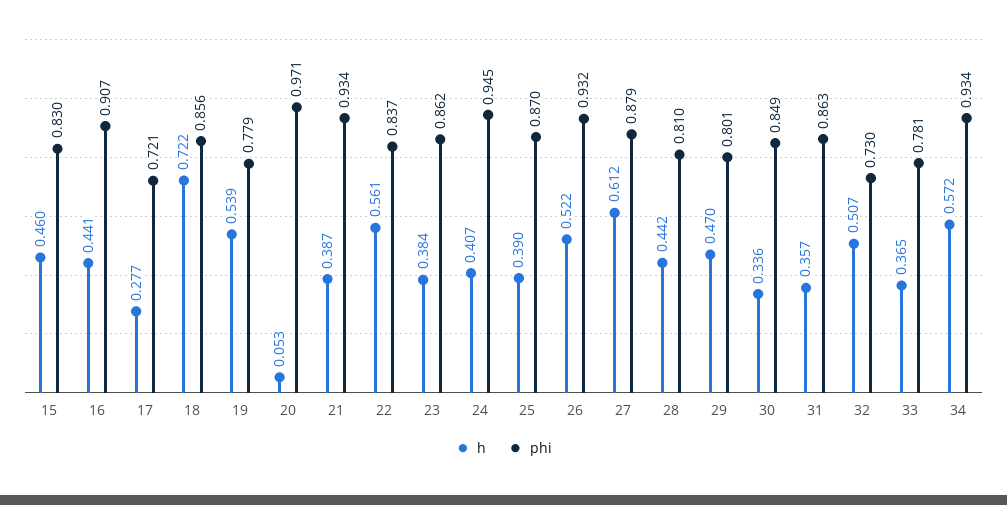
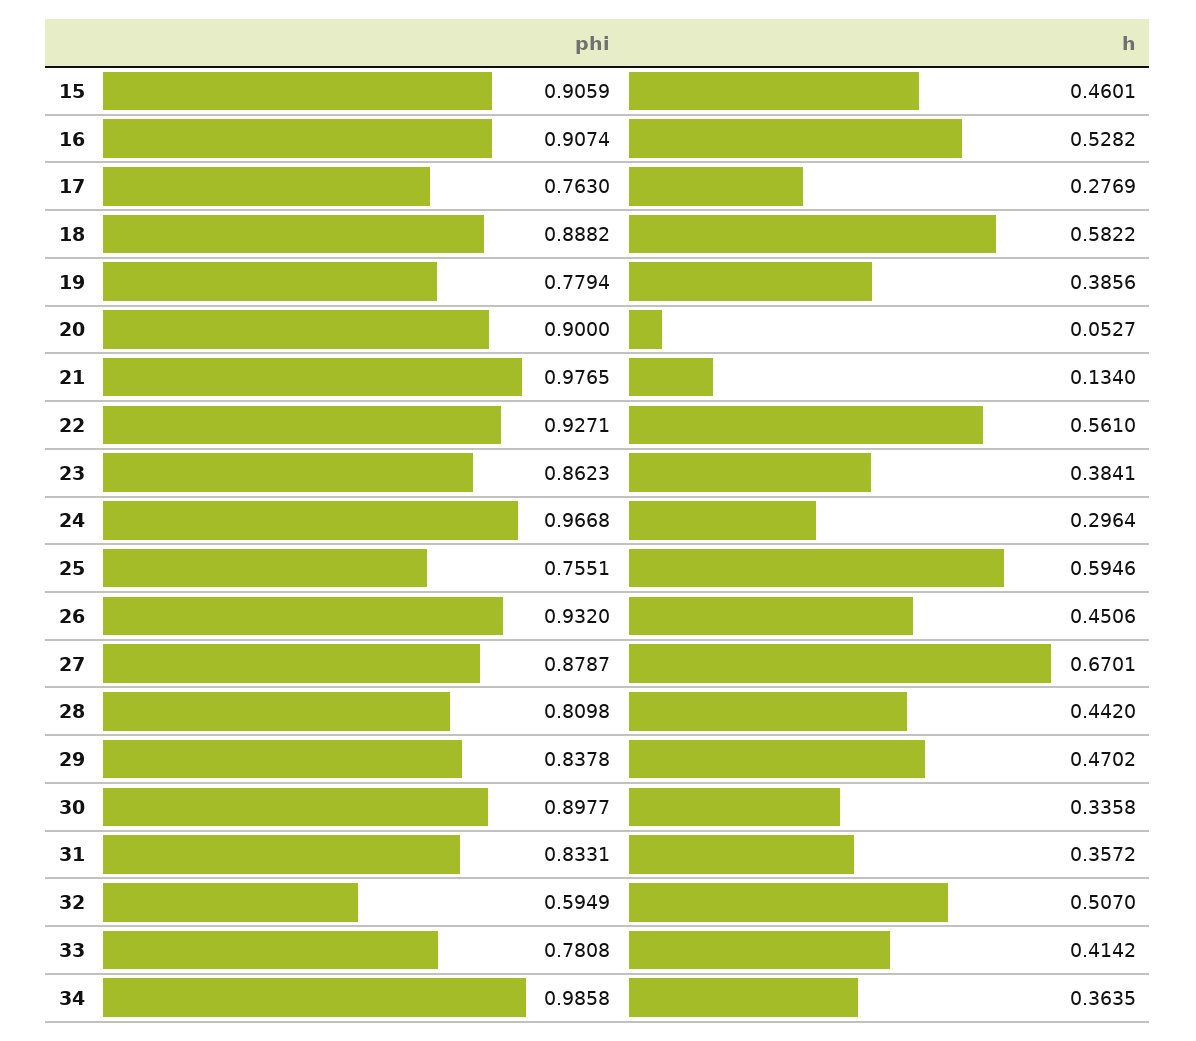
phi, 15: 0.83 -> 0.9059
h, 16: 0.441 -> 0.5282
phi, 17: 0.721 -> 0.763
h, 18: 0.722 -> 0.5822
phi, 18: 0.856 -> 0.8882
h, 19: 0.539 -> 0.3856
phi, 20: 0.971 -> 0.9
h, 21: 0.387 -> 0.134
phi, 21: 0.934 -> 0.9765
phi, 22: 0.837 -> 0.9271
h, 24: 0.407 -> 0.2964
phi, 24: 0.945 -> 0.9668
h, 25: 0.39 -> 0.5946
phi, 25: 0.87 -> 0.7551
h, 26: 0.522 -> 0.4506
h, 27: 0.612 -> 0.6701
phi, 29: 0.801 -> 0.8378
phi, 30: 0.849 -> 0.8977
phi, 31: 0.863 -> 0.8331
phi, 32: 0.73 -> 0.5949
h, 33: 0.365 -> 0.4142
h, 34: 0.572 -> 0.3635
phi, 34: 0.934 -> 0.9858

